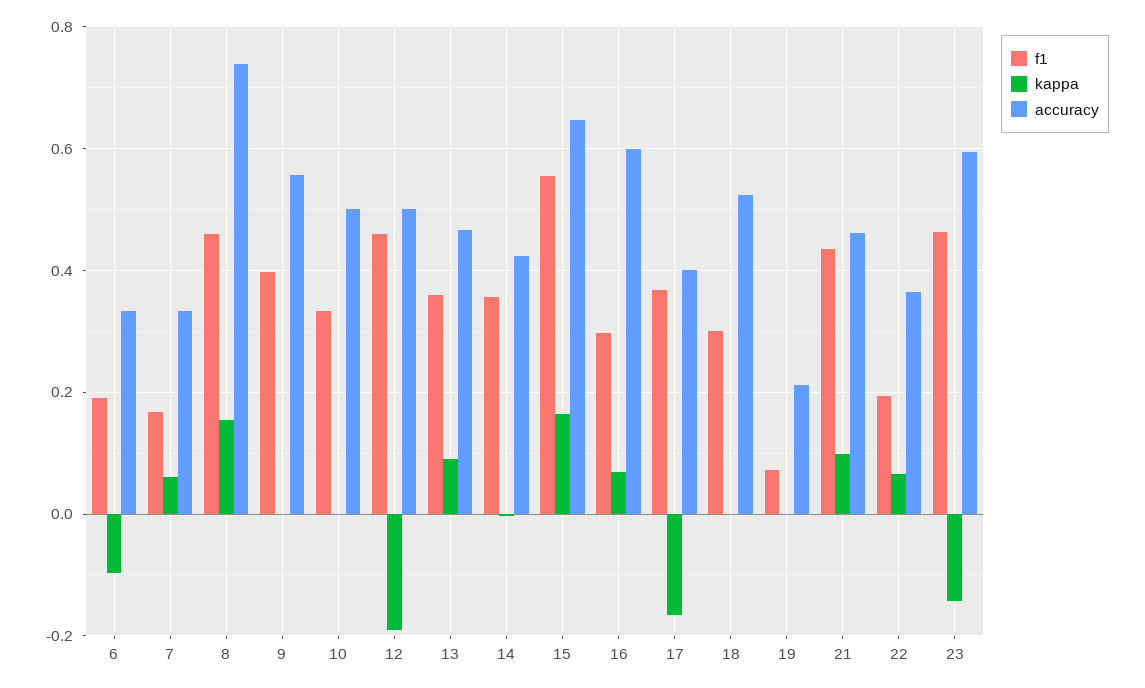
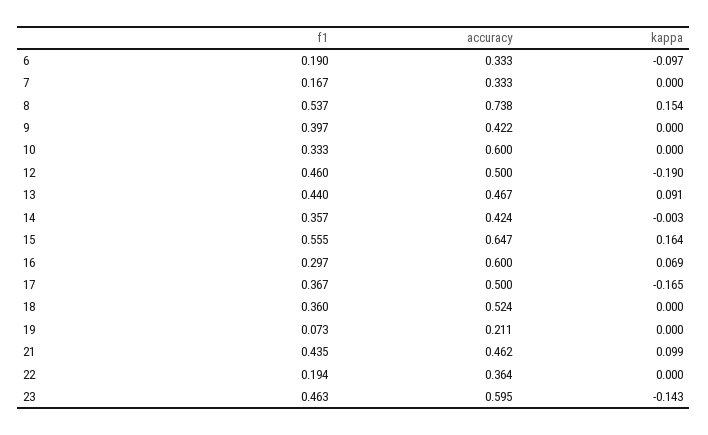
kappa, 7: 0.06 -> 0
f1, 8: 0.46 -> 0.537
accuracy, 9: 0.56 -> 0.422
accuracy, 10: 0.5 -> 0.6
f1, 13: 0.36 -> 0.44
accuracy, 17: 0.4 -> 0.5
f1, 18: 0.3 -> 0.36
kappa, 22: 0.06 -> 0

